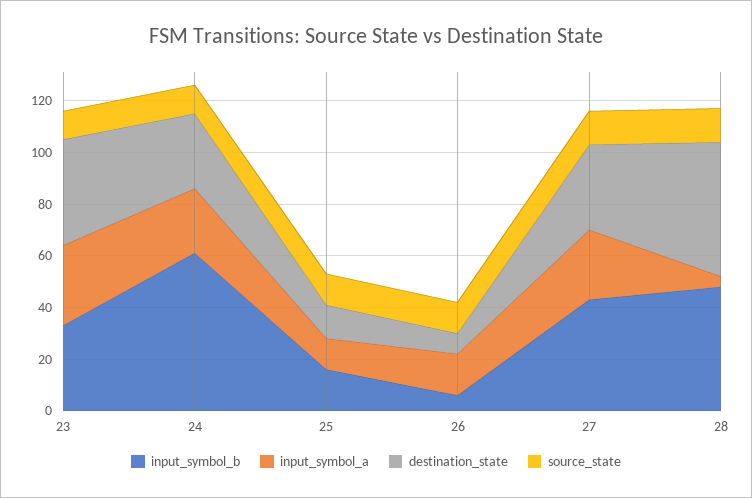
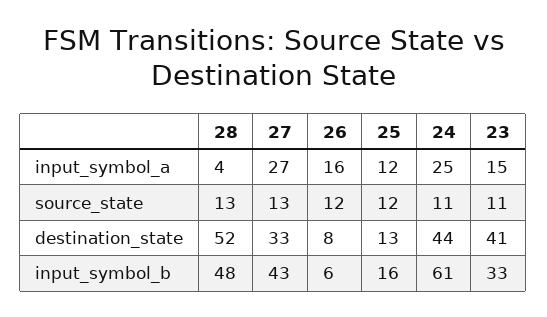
input_symbol_a, 23: 30 -> 15
destination_state, 24: 30 -> 44

